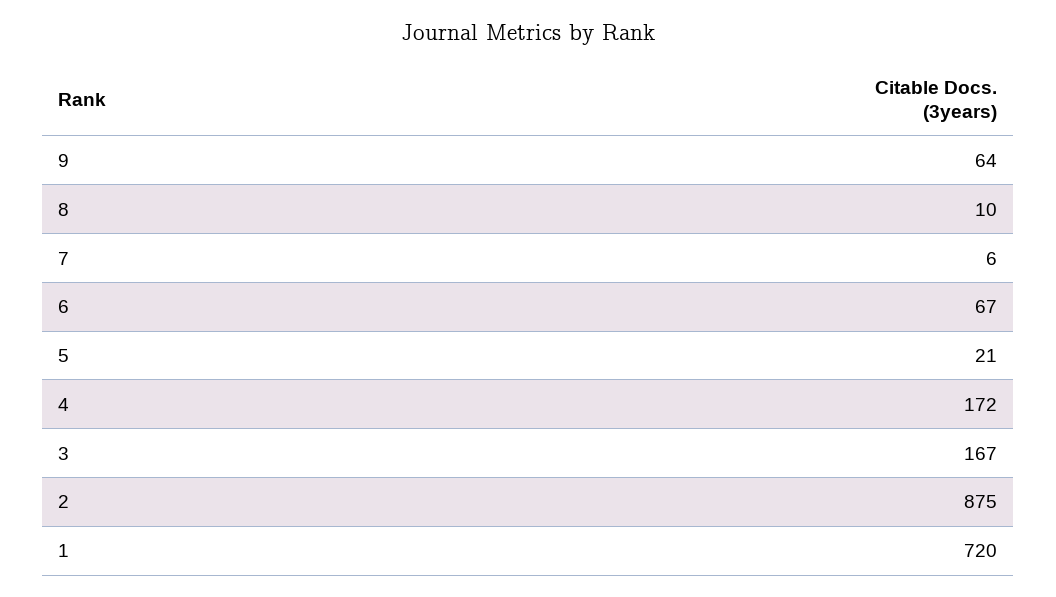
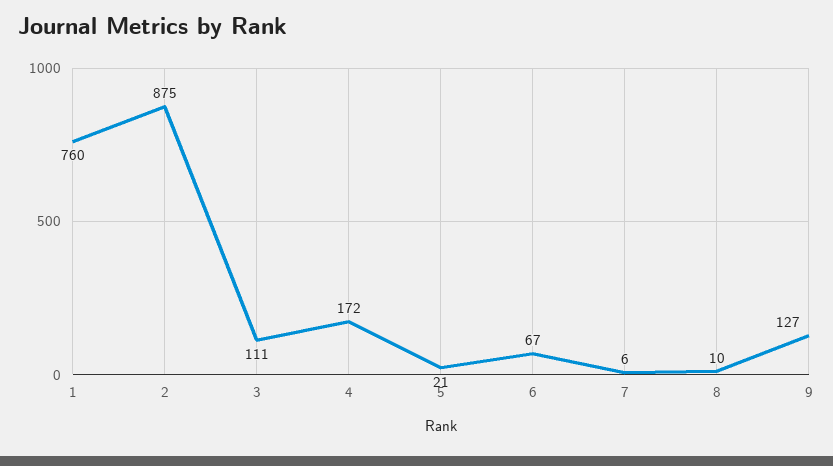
9: 64 -> 127
3: 167 -> 111
1: 720 -> 760

